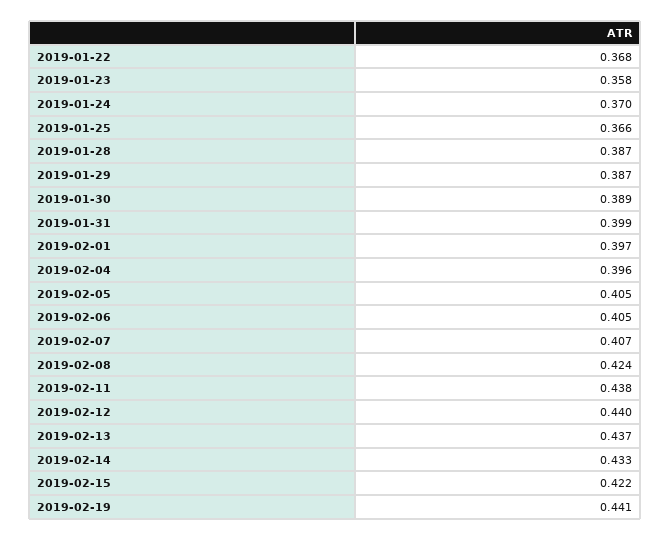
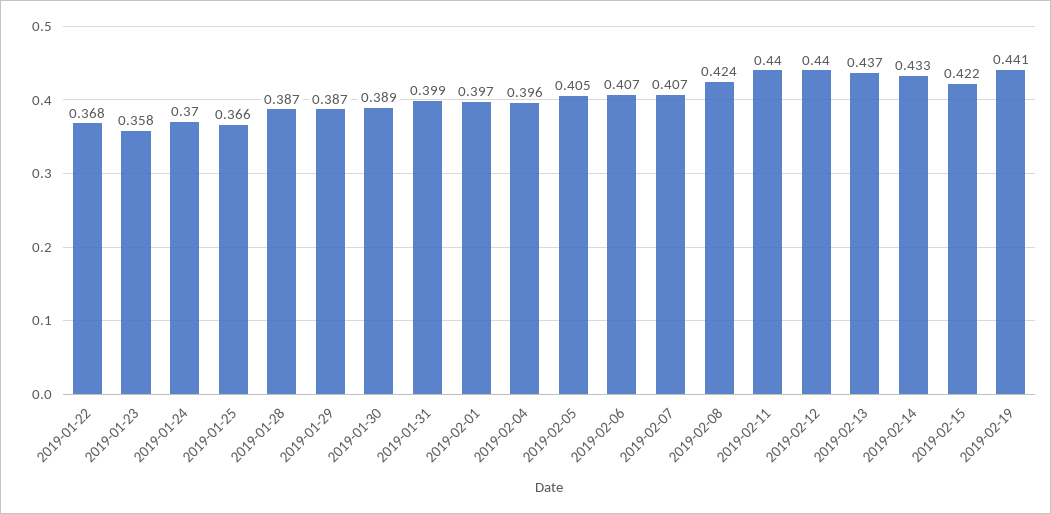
2019-02-06: 0.405 -> 0.407
2019-02-11: 0.438 -> 0.44

